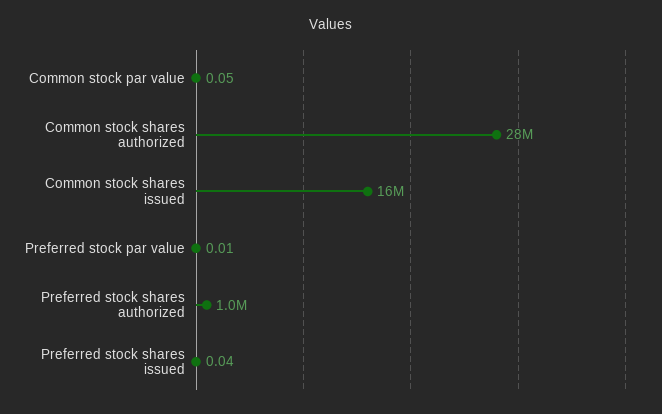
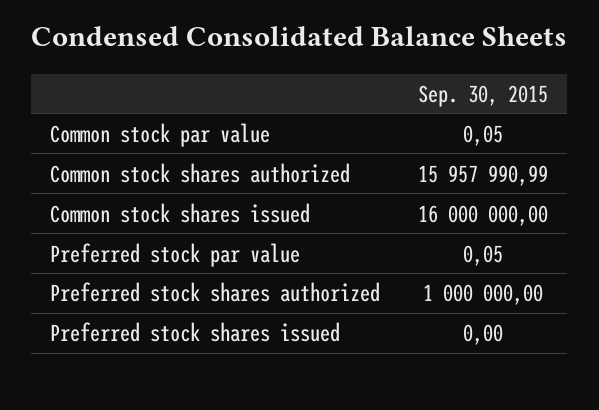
Common stock shares authorized: 28000000 -> 15957990.99
Preferred stock par value: 0.01 -> 0.05
Preferred stock shares issued: 0.04 -> 0

